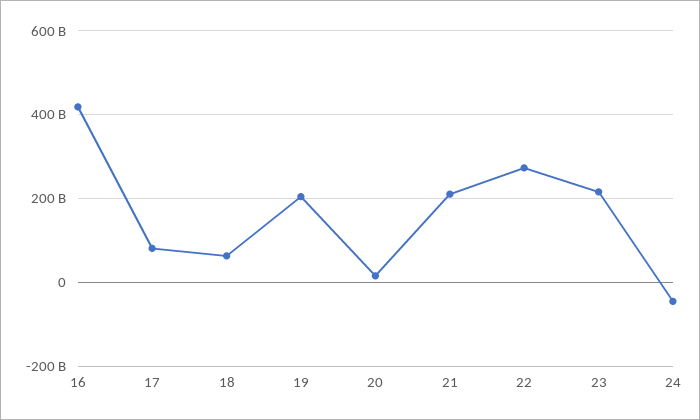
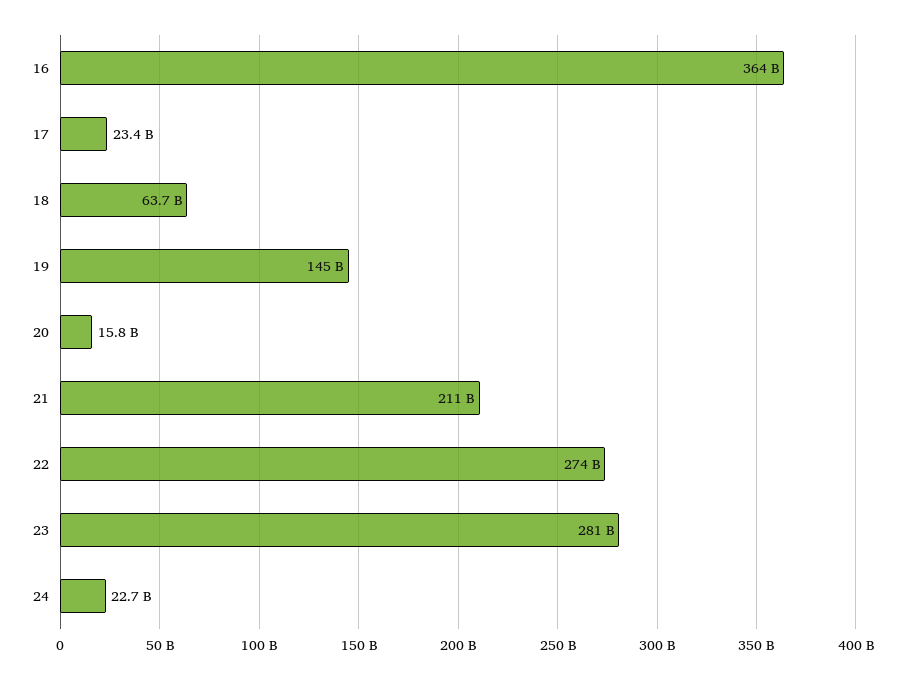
16: 420000000000 -> 364000000000
17: 80000000000 -> 23400000000
19: 200000000000 -> 145000000000
23: 220000000000 -> 281000000000
24: -40000000000 -> 22700000000

